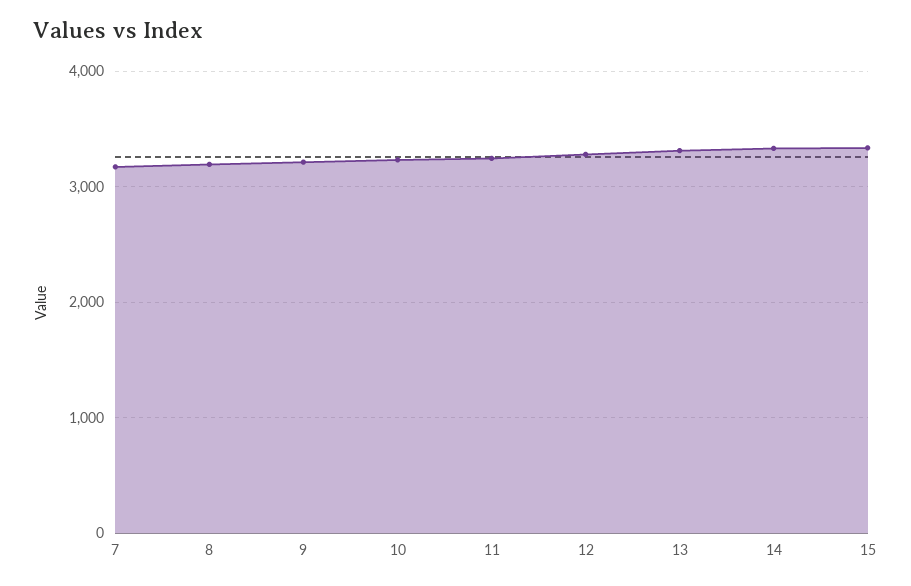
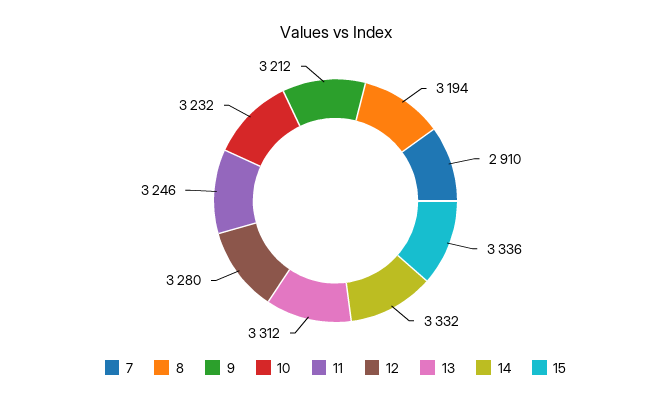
7: 3200 -> 2910

